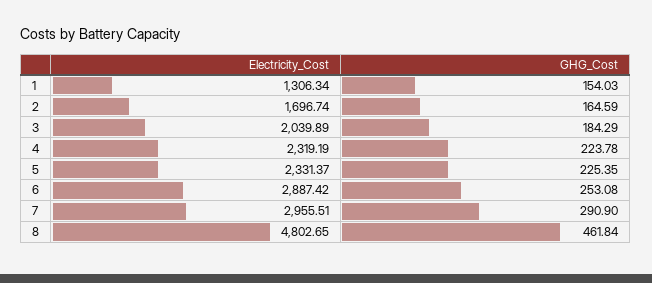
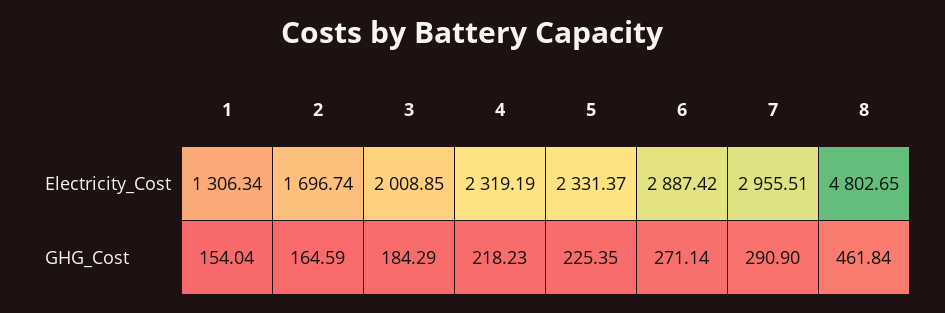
GHG_Cost, 1: 154.03 -> 154.04
Electricity_Cost, 3: 2039.89 -> 2008.85
GHG_Cost, 4: 223.78 -> 218.23
GHG_Cost, 6: 253.08 -> 271.14

